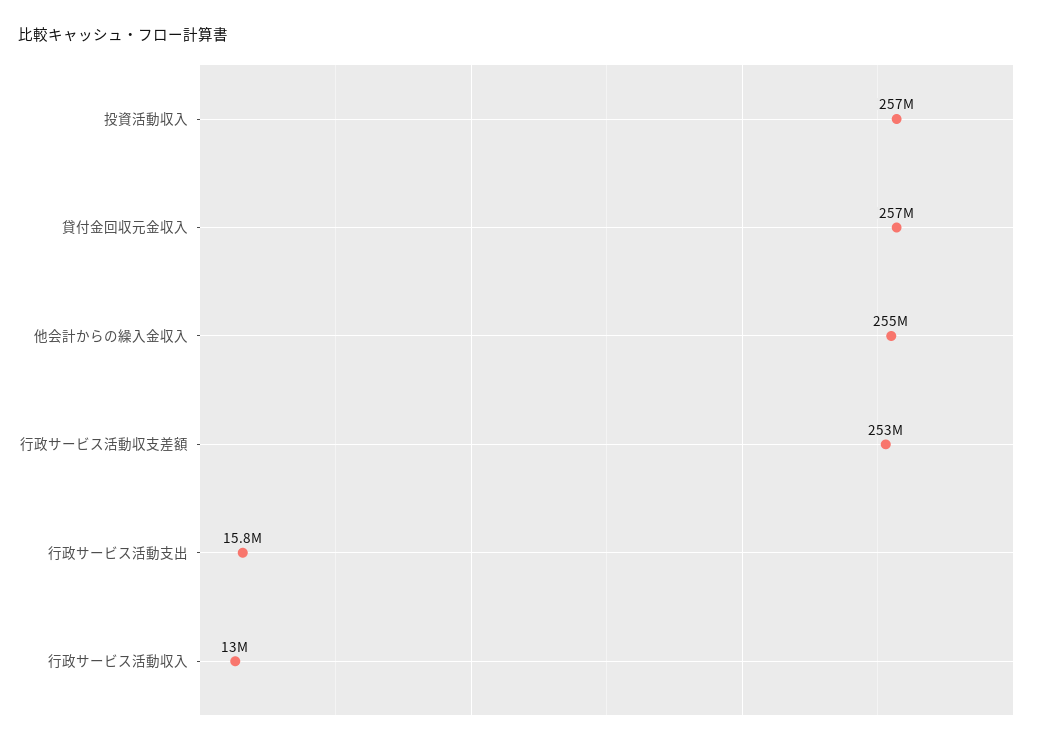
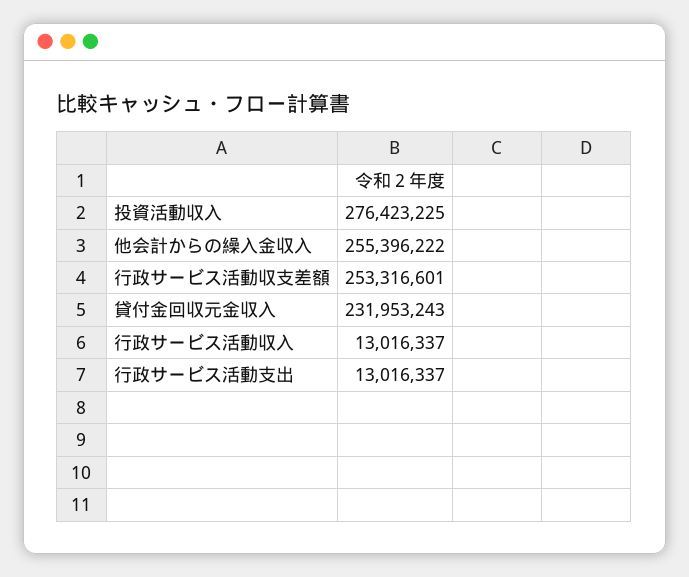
投資活動収入: 257000000 -> 276423225
貸付金回収元金収入: 257000000 -> 231953243
行政サービス活動支出: 15800000 -> 13016337

